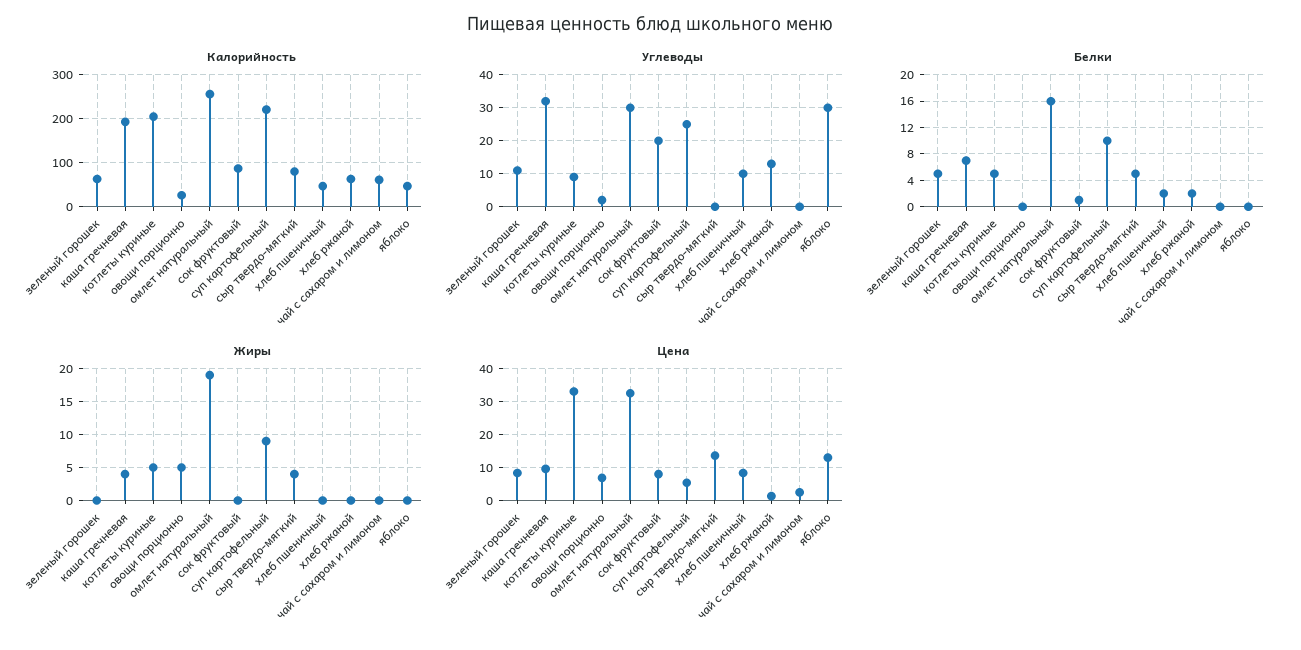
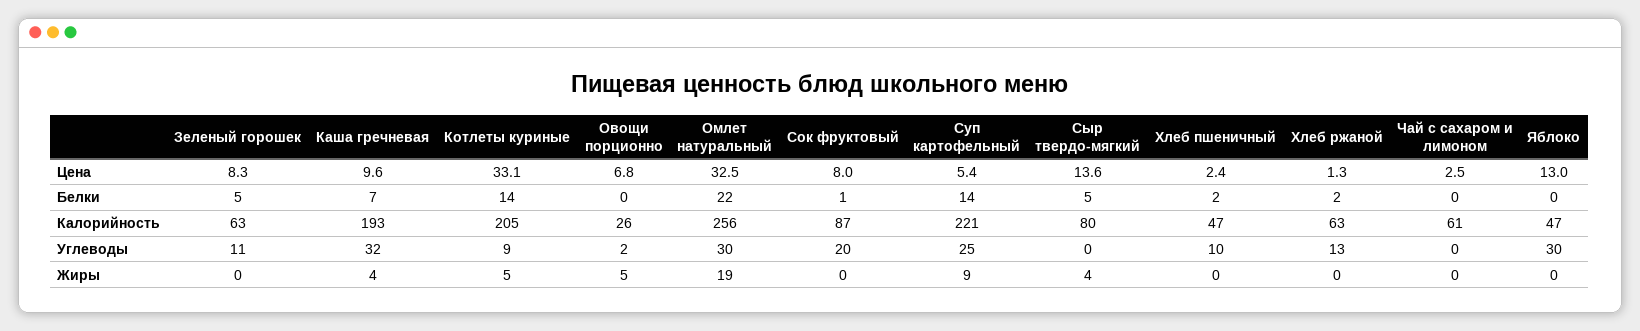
Белки, котлеты куриные: 5 -> 14
Белки, омлет натуральный: 16 -> 22
Белки, суп картофельный: 10 -> 14
Цена, хлеб пшеничный: 8 -> 2.4

